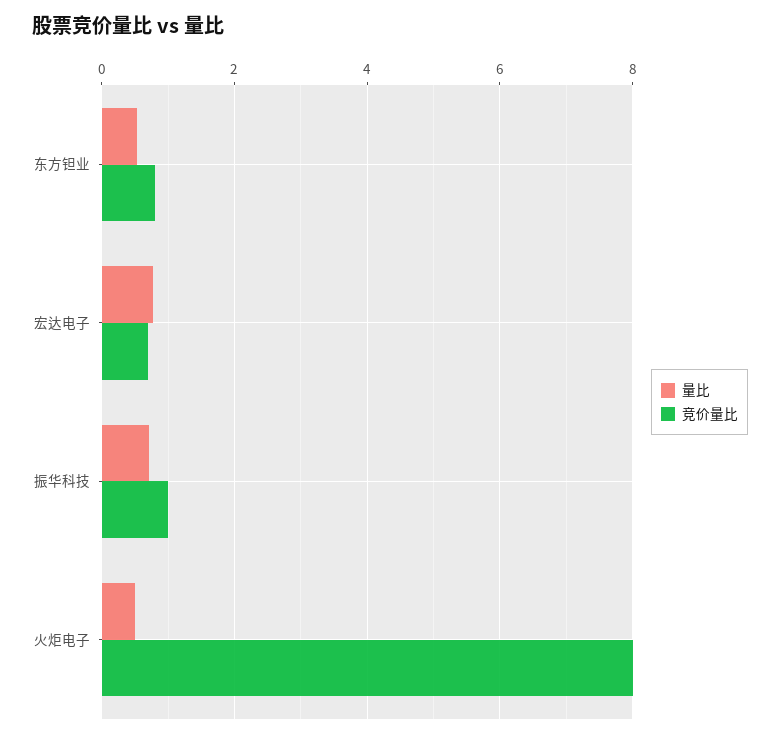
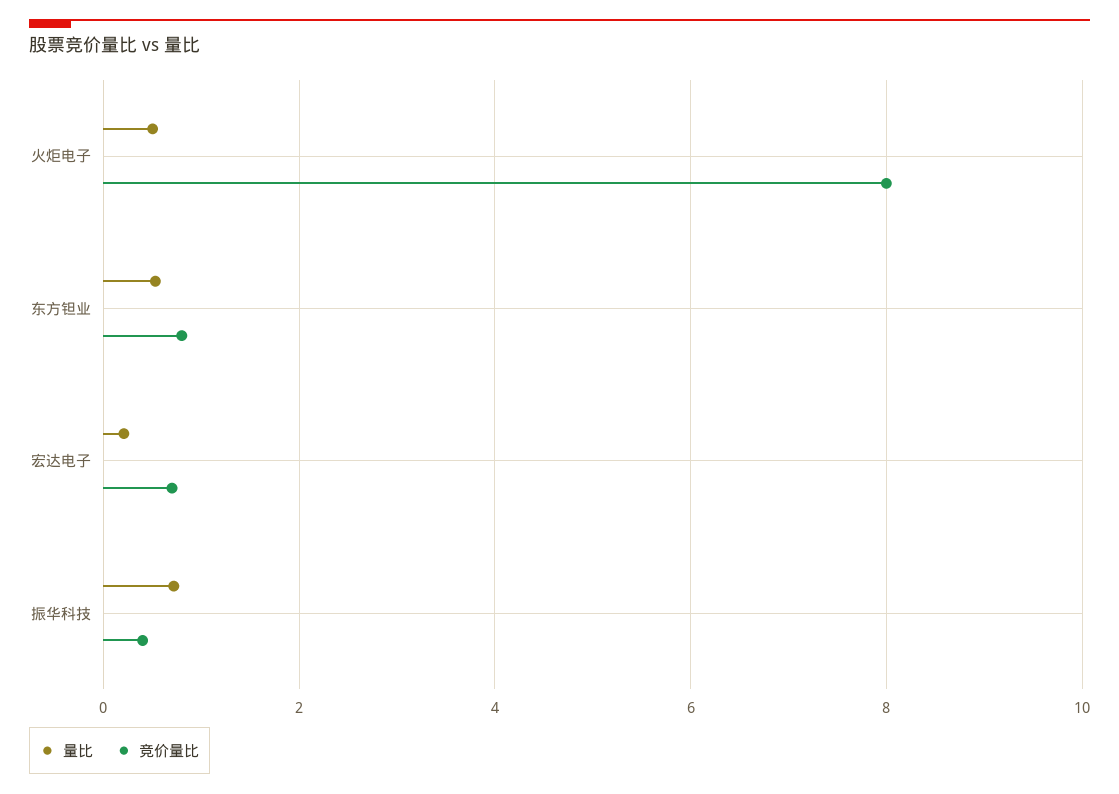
量比, 宏达电子: 0.8 -> 0.2
竞价量比, 振华科技: 1 -> 0.4

